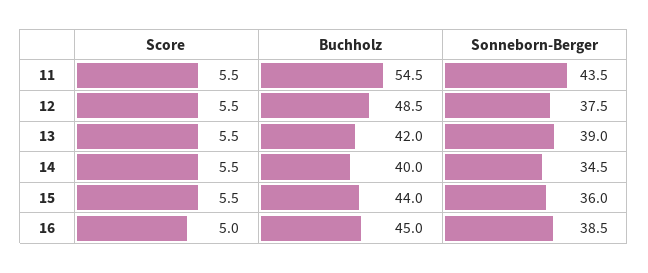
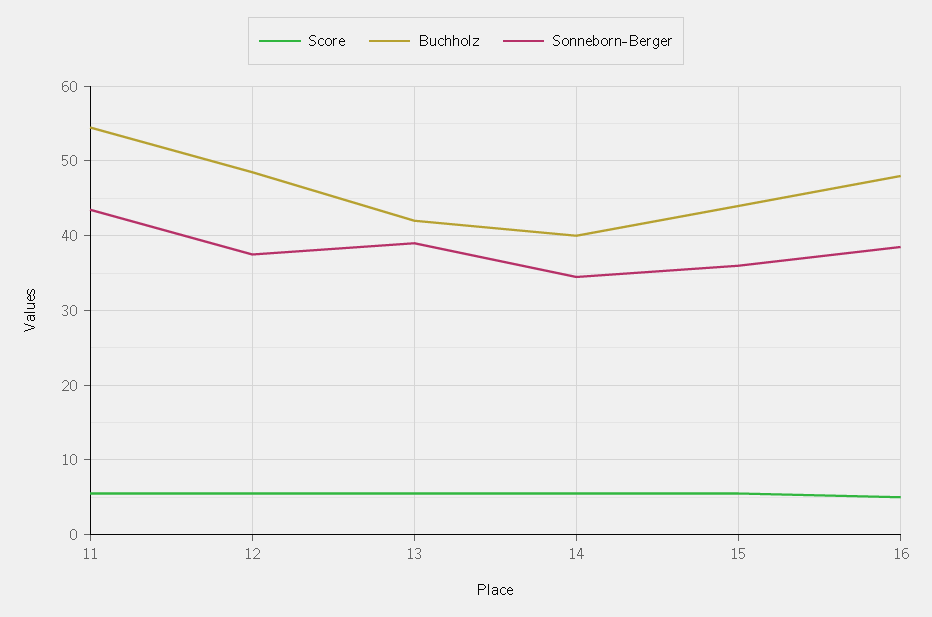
Buchholz, 16: 45 -> 48

